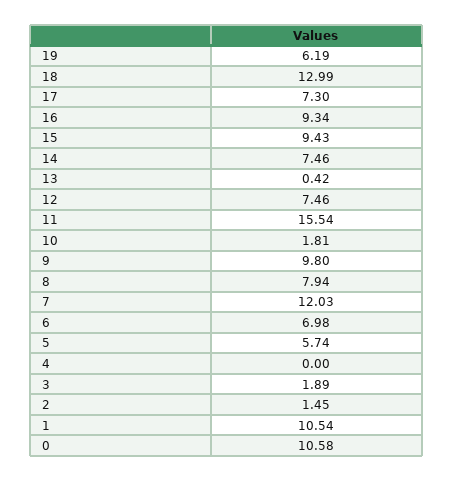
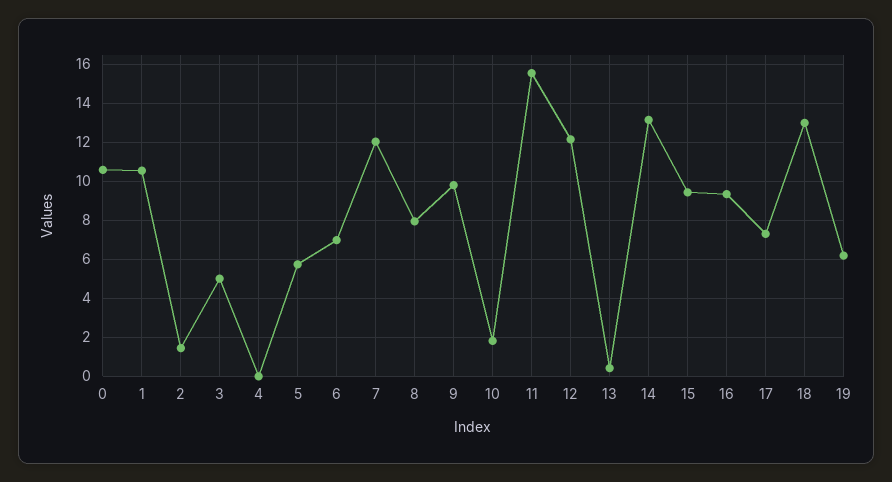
14: 7.46 -> 13
12: 7.46 -> 12
3: 1.89 -> 5

